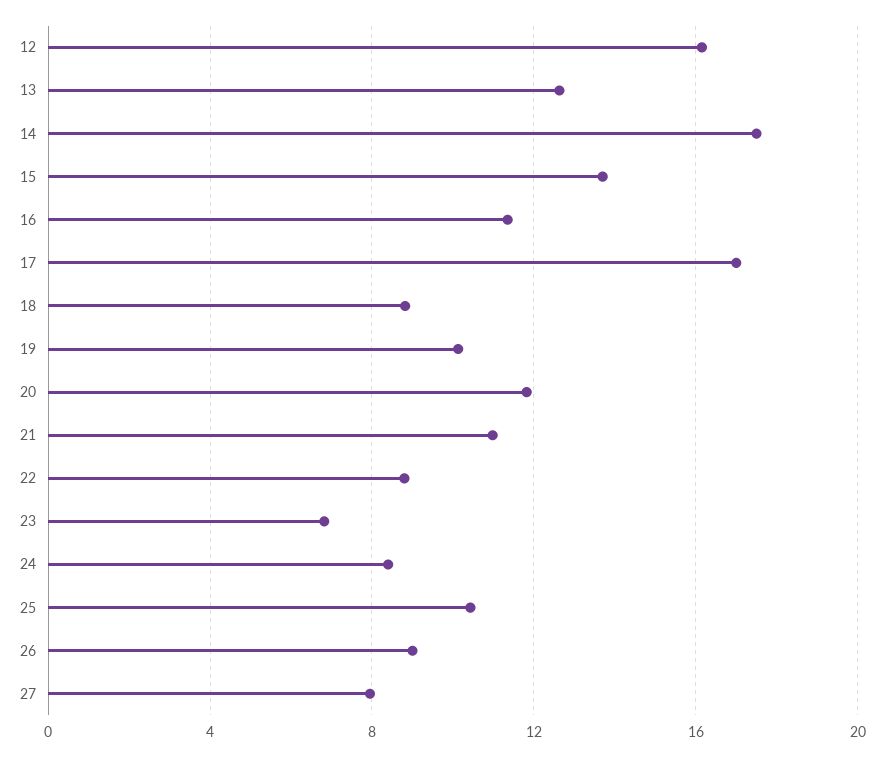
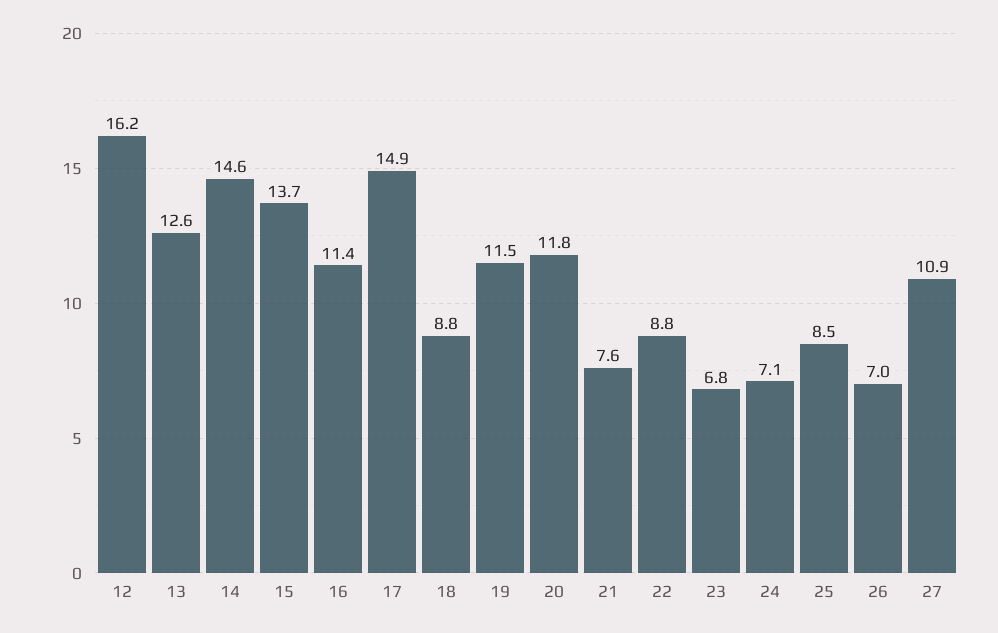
14: 17.5 -> 14.6
17: 17 -> 14.9
19: 10 -> 11.5
21: 11 -> 7.6
24: 8.5 -> 7.1
25: 10.5 -> 8.5
26: 9 -> 7
27: 8 -> 10.9

